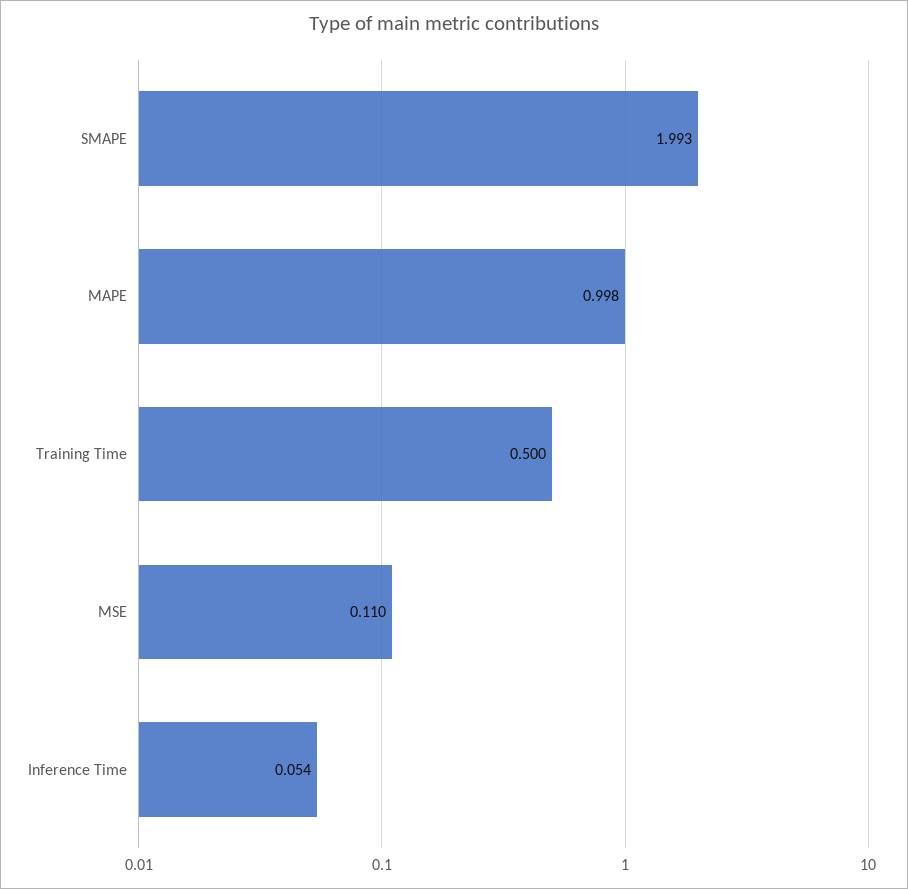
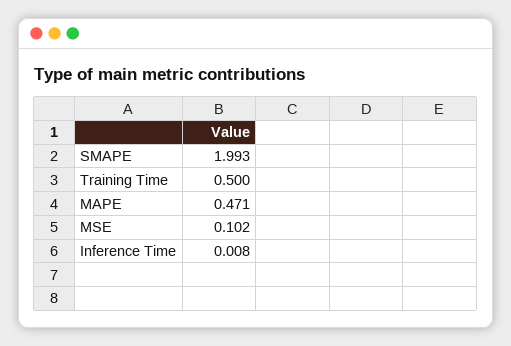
MAPE: 0.998 -> 0.471
MSE: 0.11 -> 0.102
Inference Time: 0.054 -> 0.008

